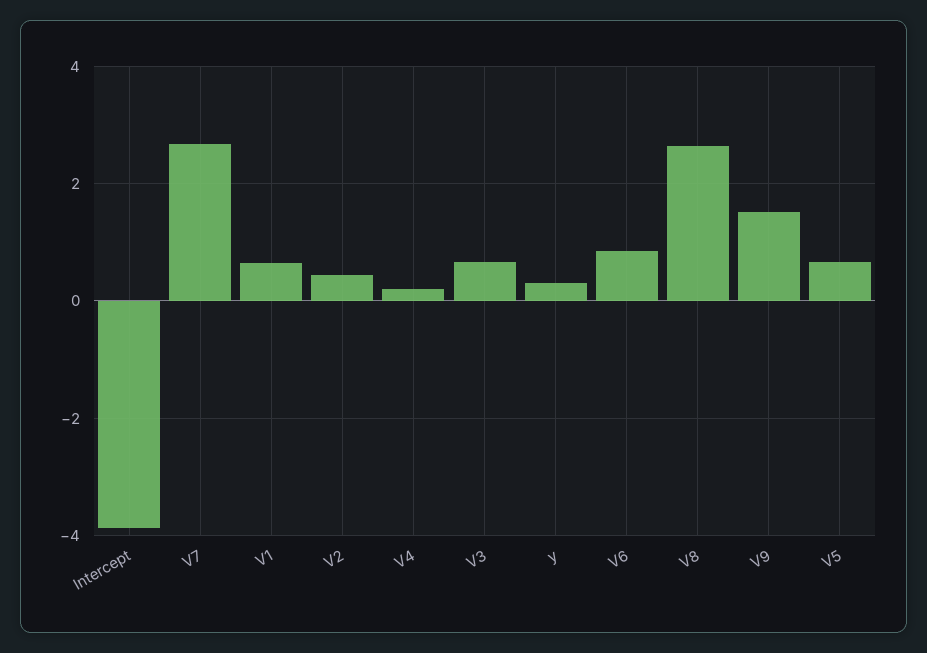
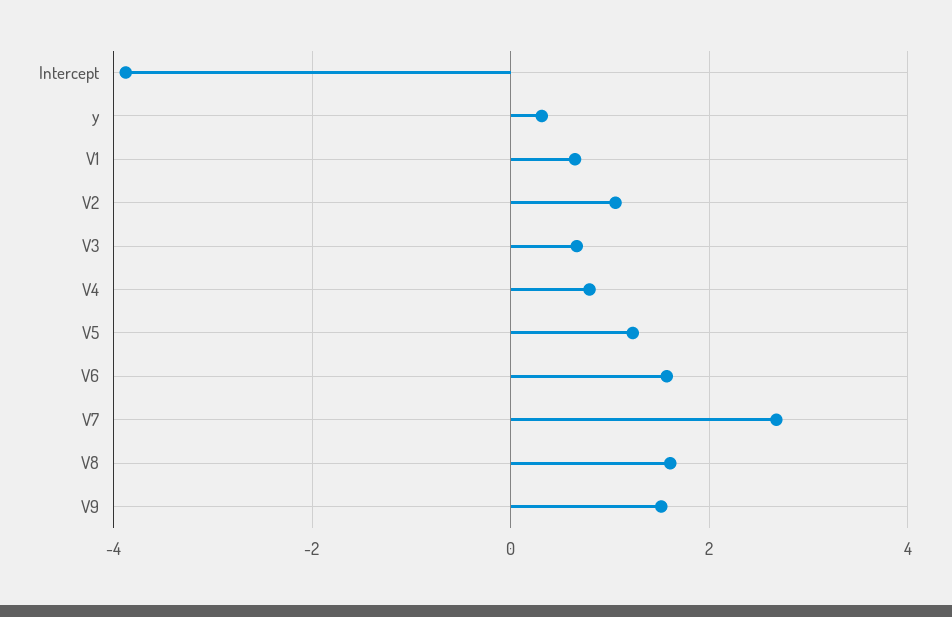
V2: 0.4 -> 1
V4: 0.2 -> 0.8
V6: 0.8 -> 1.6
V8: 2.6 -> 1.6
V5: 0.6 -> 1.2

